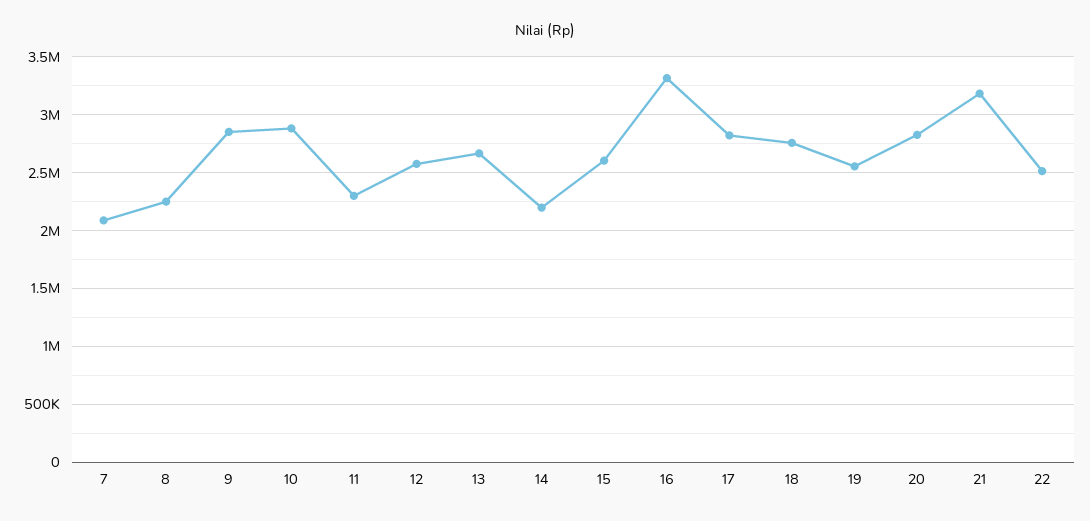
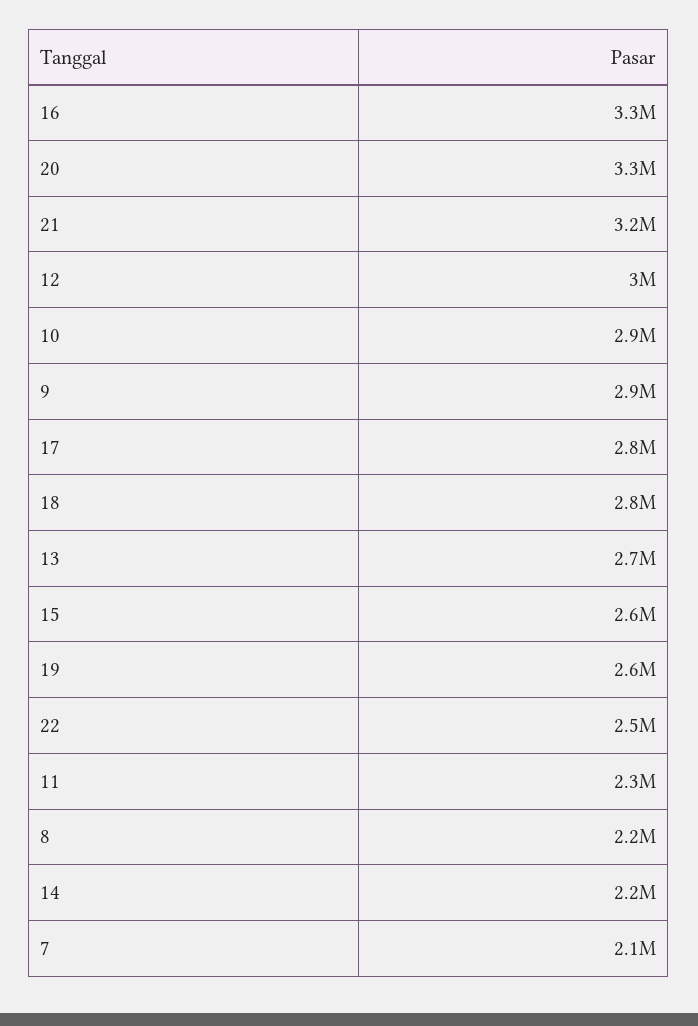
12: 2600000 -> 3000000
20: 2800000 -> 3300000

